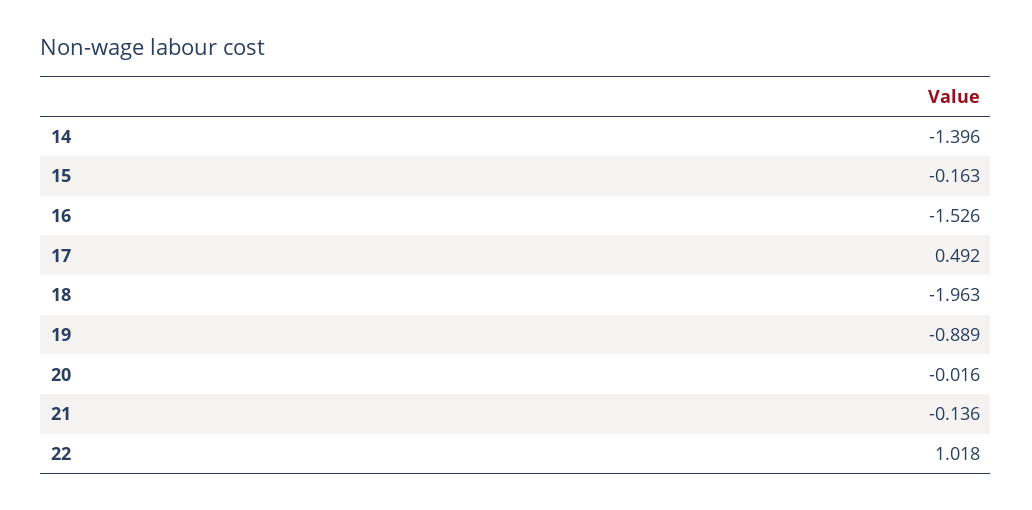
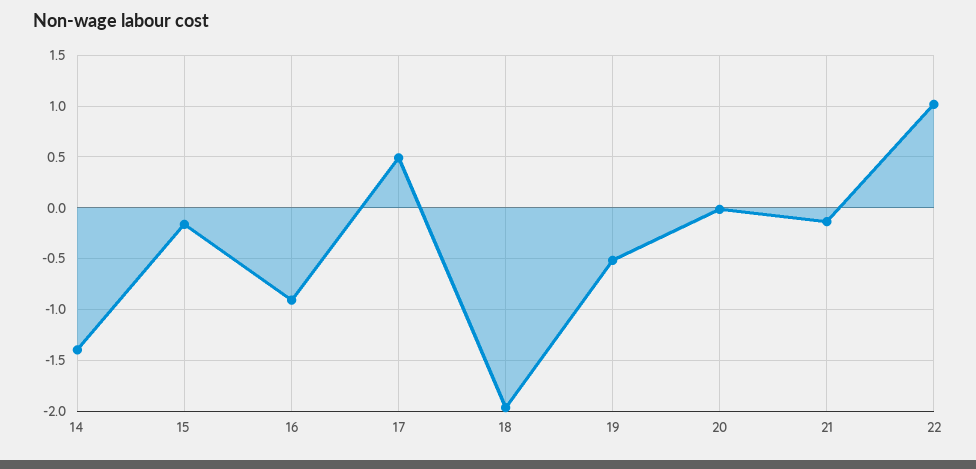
16: -1.526 -> -0.9
19: -0.889 -> -0.5

